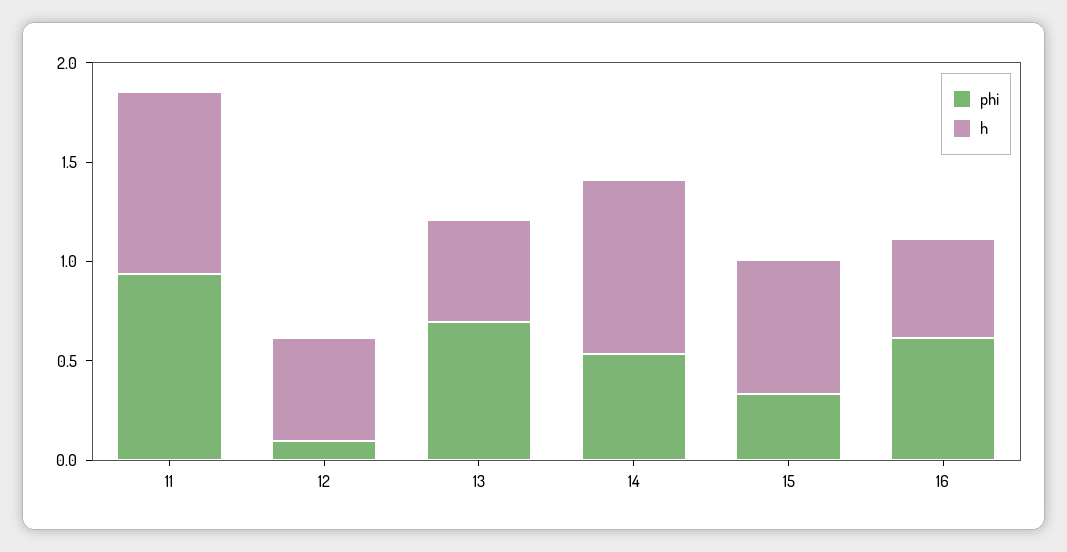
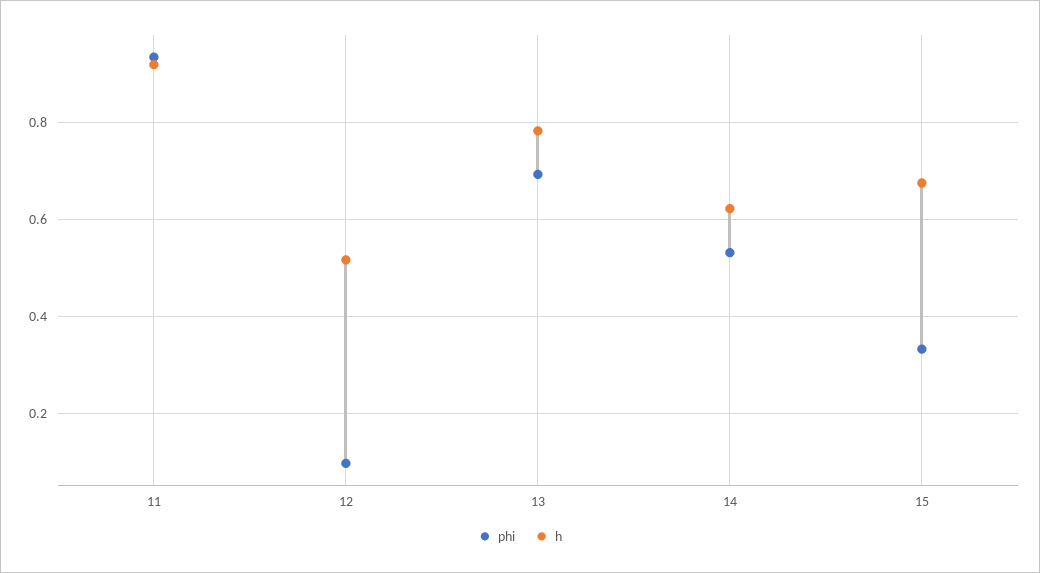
h, 13: 0.5 -> 0.78
h, 14: 0.9 -> 0.62
phi, 16: 0.6 -> none
h, 16: 0.5 -> none

